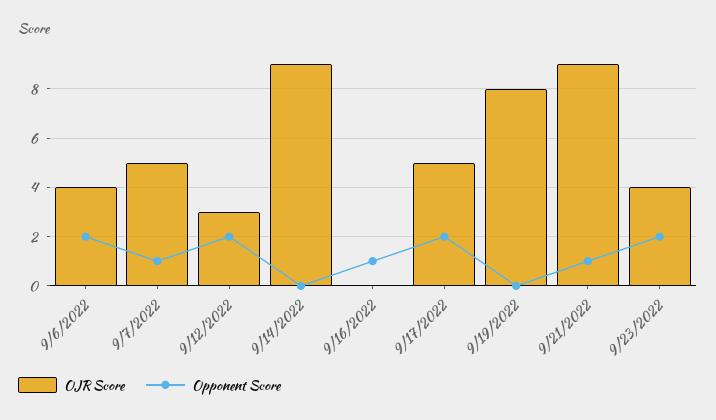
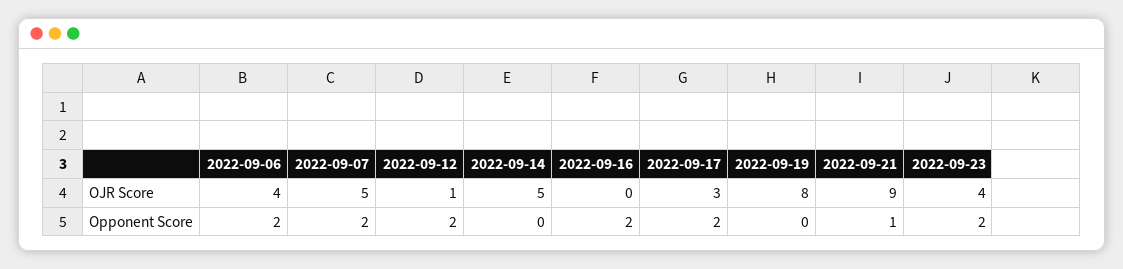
Opponent Score, 9/7/2022: 1 -> 2
OJR Score, 9/12/2022: 3 -> 1
OJR Score, 9/14/2022: 9 -> 5
Opponent Score, 9/16/2022: 1 -> 2
OJR Score, 9/17/2022: 5 -> 3

